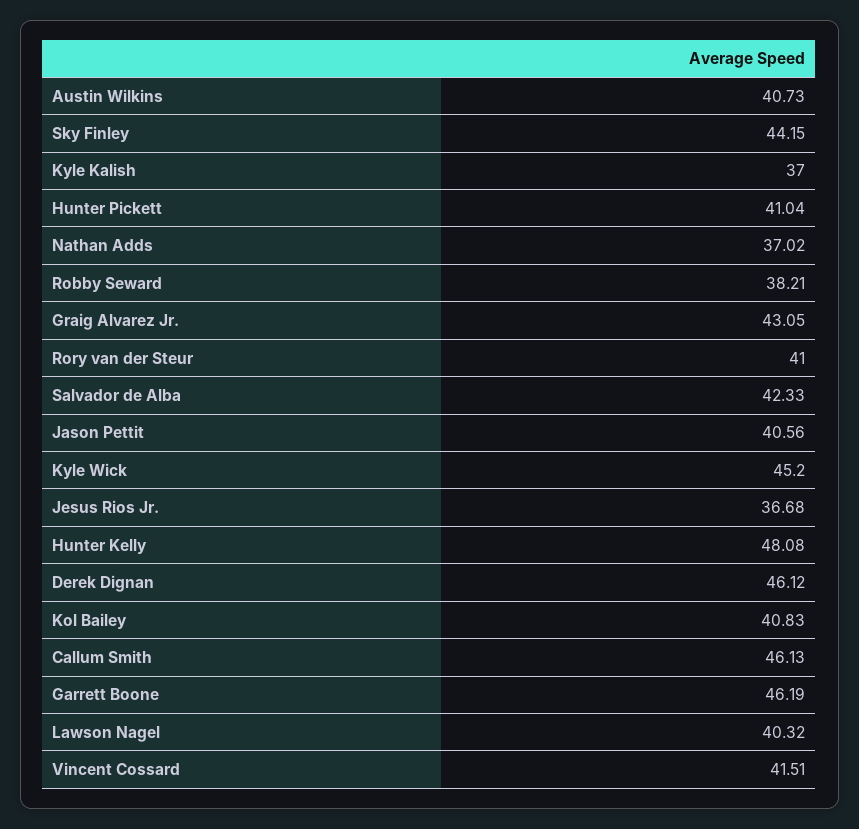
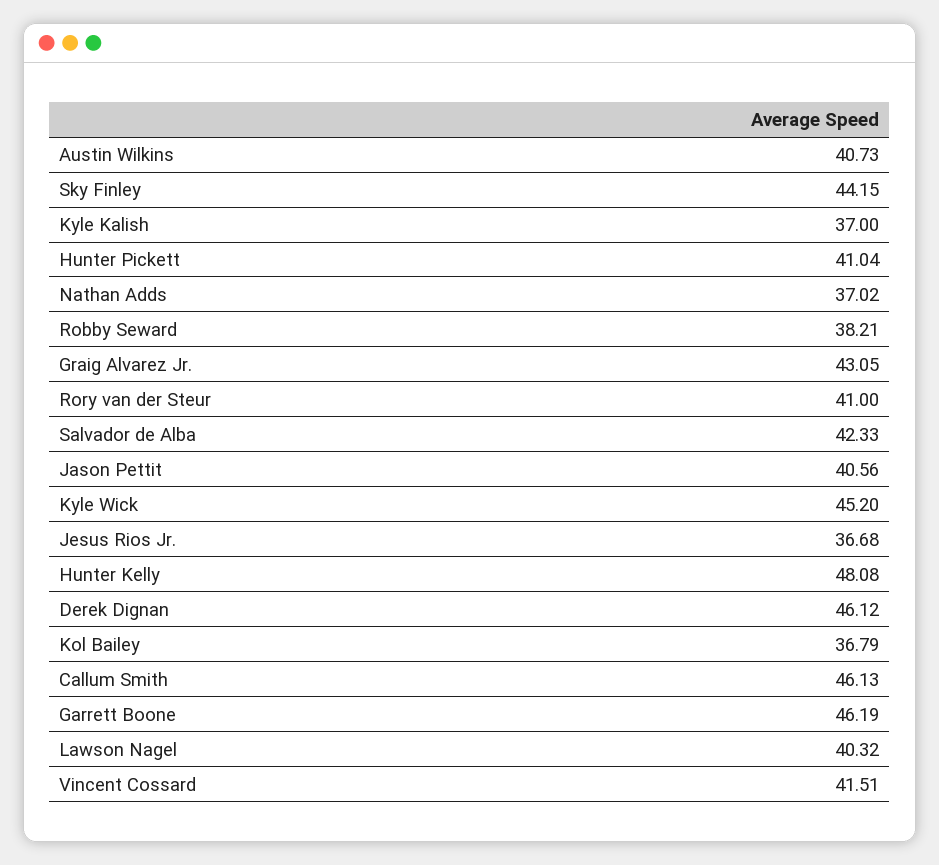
Kol Bailey: 40.83 -> 36.79

